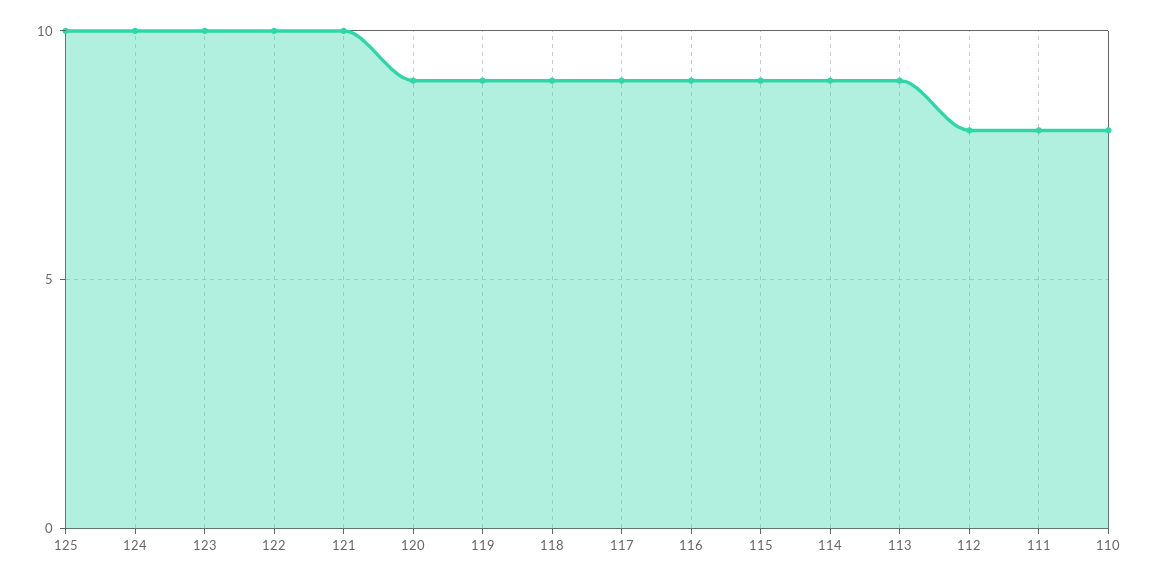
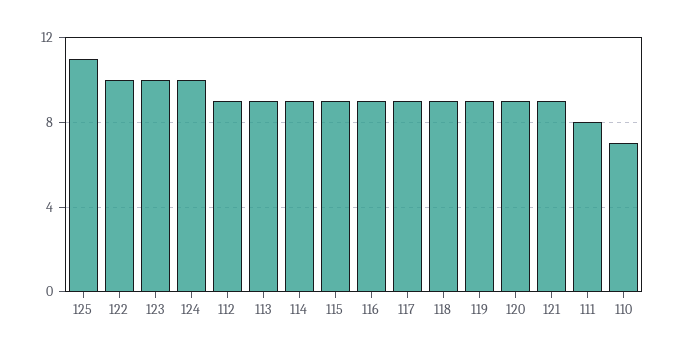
125: 10 -> 11
121: 10 -> 9
112: 8 -> 9
110: 8 -> 7

